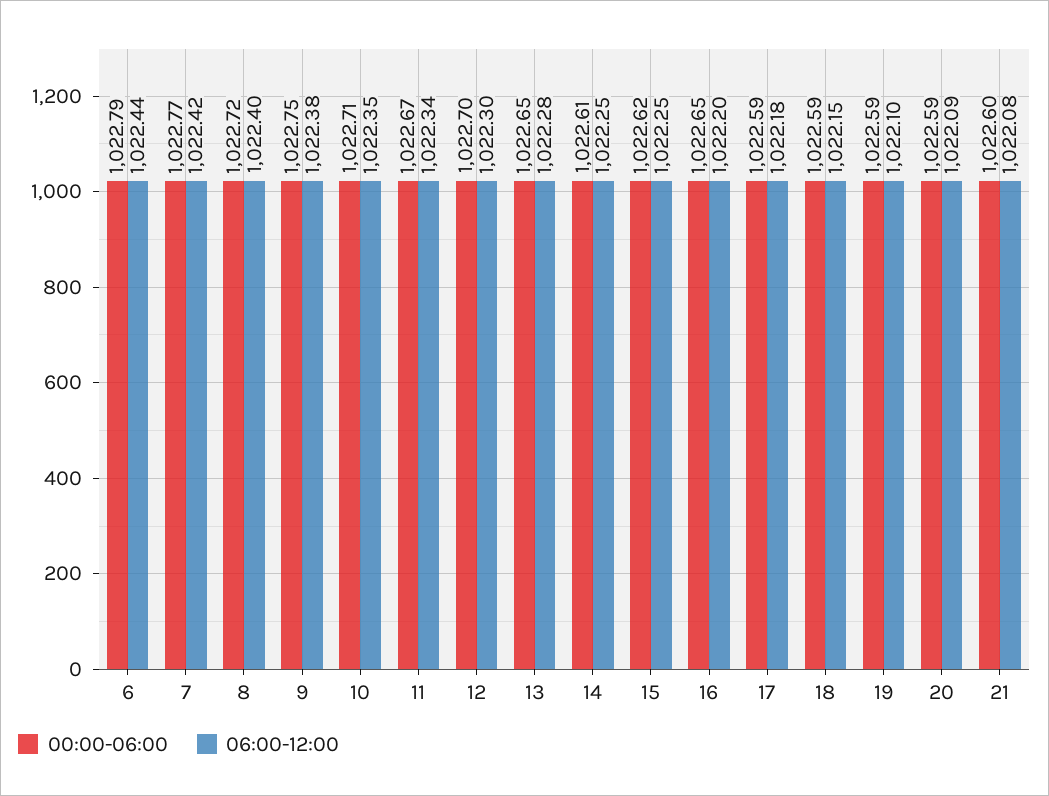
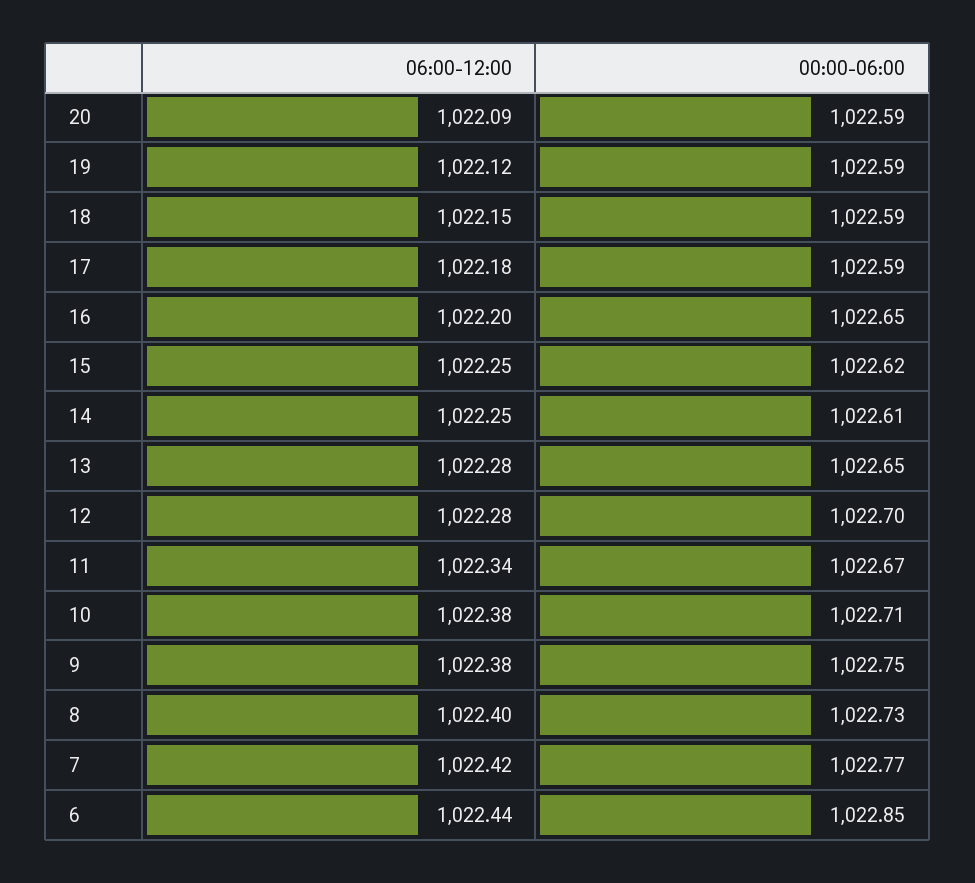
00:00-06:00, 6: 1022.79 -> 1022.85
00:00-06:00, 8: 1022.72 -> 1022.73
06:00-12:00, 10: 1022.35 -> 1022.38
06:00-12:00, 12: 1022.3 -> 1022.28
06:00-12:00, 19: 1022.1 -> 1022.12
00:00-06:00, 21: 1022.6 -> none
06:00-12:00, 21: 1022.08 -> none

